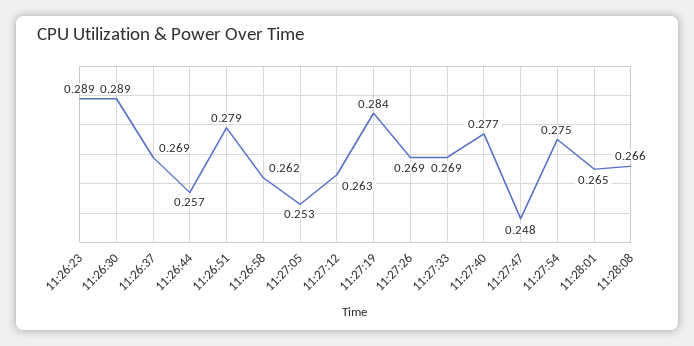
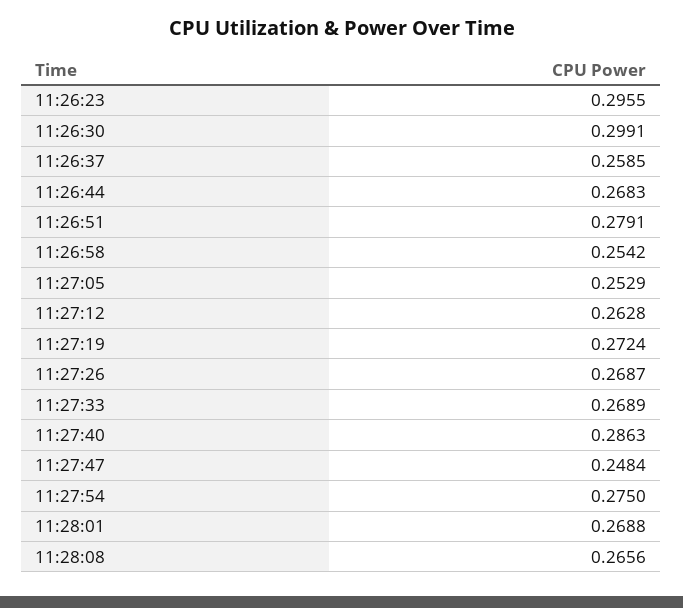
11:26:23: 0.289 -> 0.2955
11:26:30: 0.289 -> 0.2991
11:26:37: 0.269 -> 0.2585
11:26:44: 0.257 -> 0.2683
11:26:58: 0.262 -> 0.2542
11:27:19: 0.284 -> 0.2724
11:27:40: 0.277 -> 0.2863
11:28:01: 0.265 -> 0.2688

